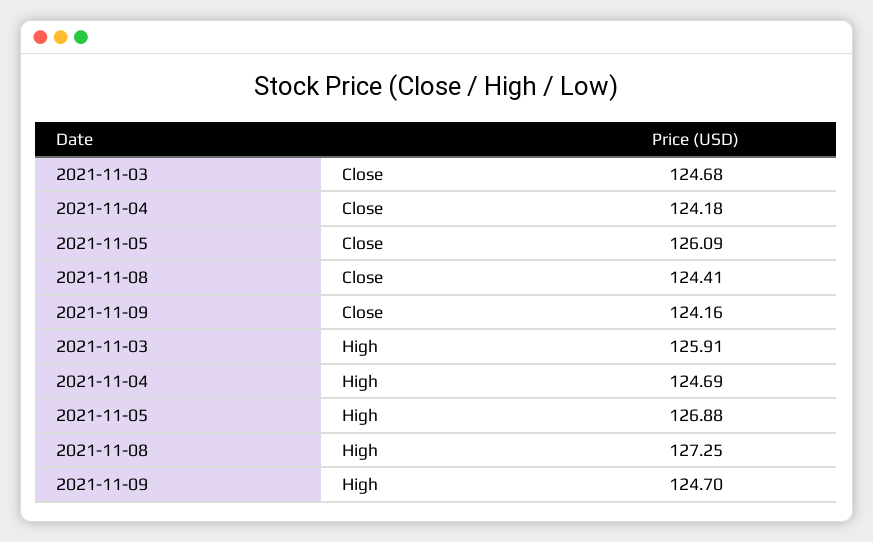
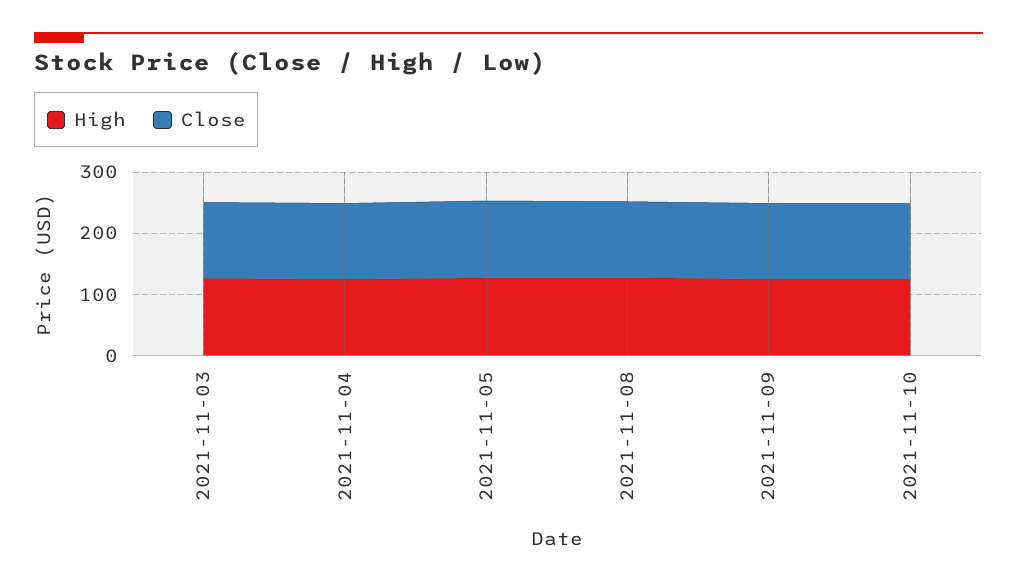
High, 2021-11-10: none -> 120
Close, 2021-11-10: none -> 120

